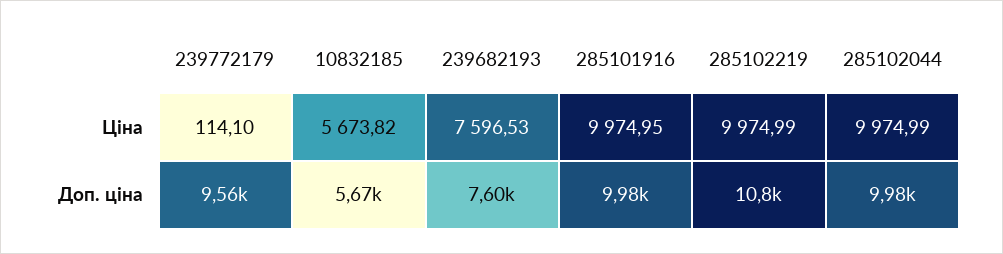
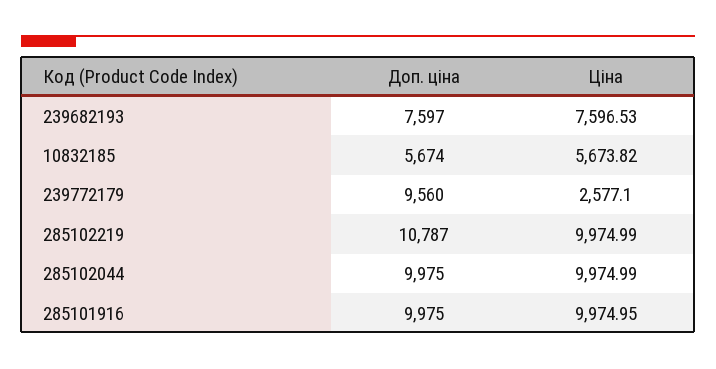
239772179, Ціна: 114.1 -> 2577.1

